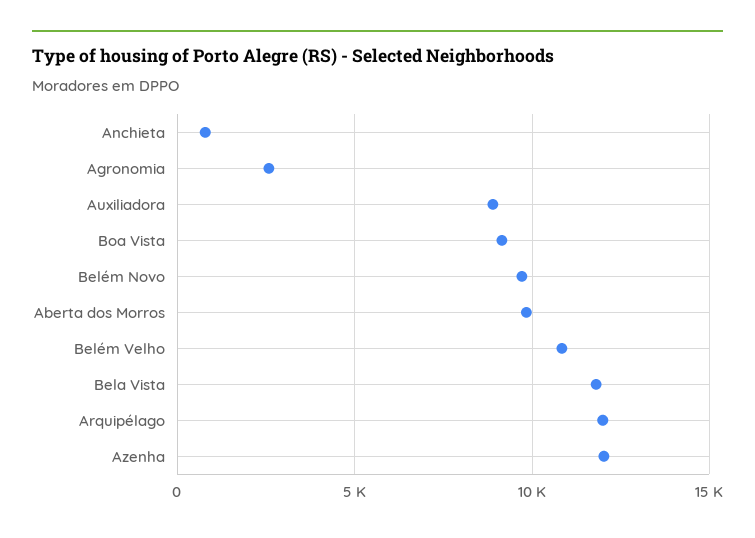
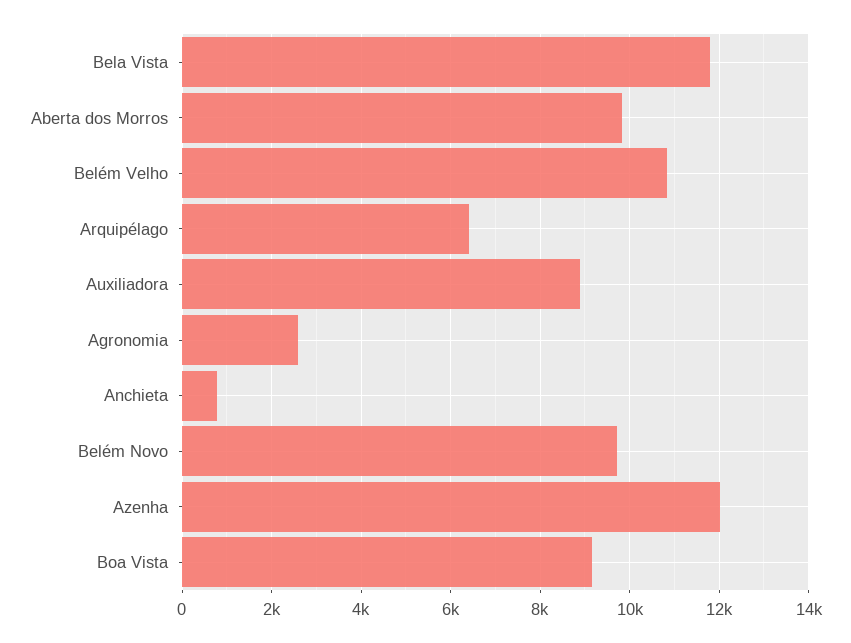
Arquipélago: 12000 -> 6400

